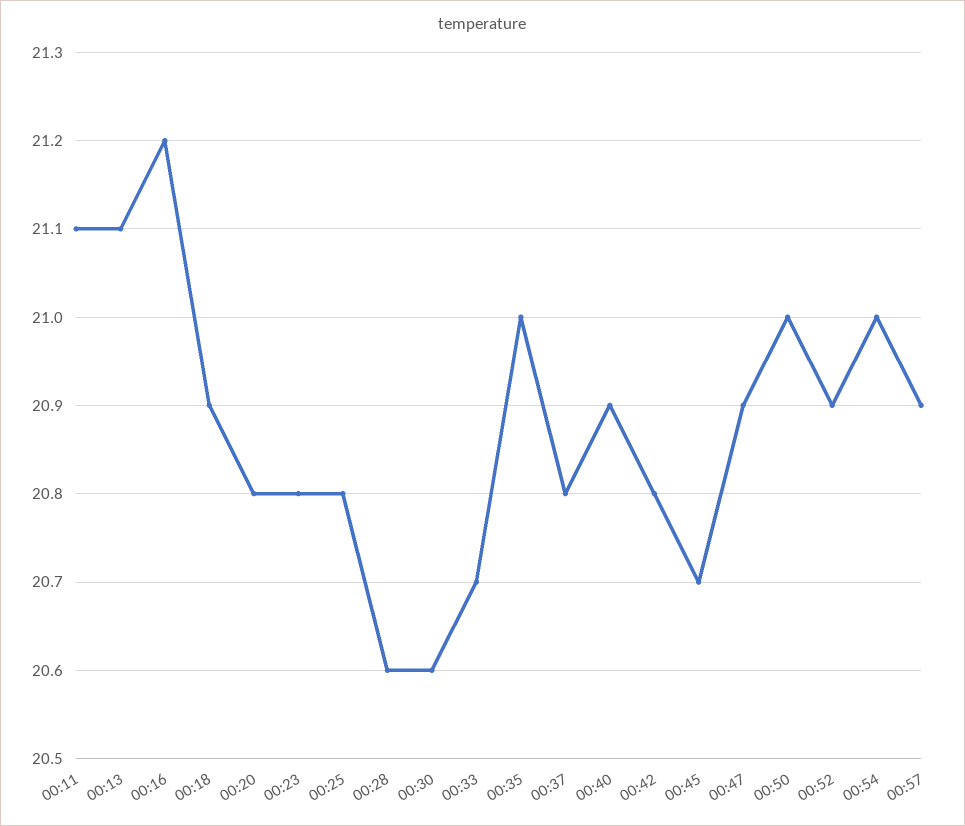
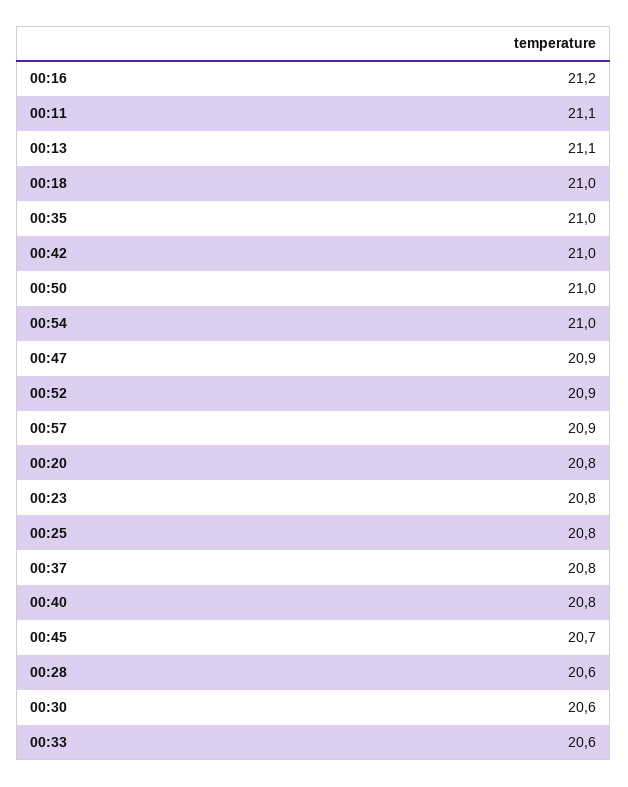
00:18: 20.9 -> 21
00:33: 20.7 -> 20.6
00:40: 20.9 -> 20.8
00:42: 20.8 -> 21

